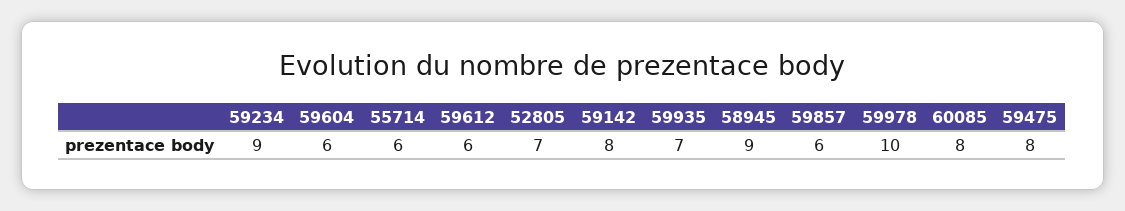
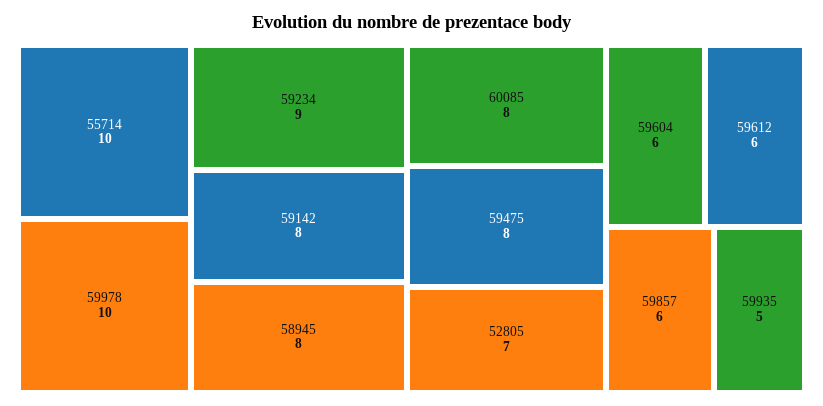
55714: 6 -> 10
59935: 7 -> 5
58945: 9 -> 8

